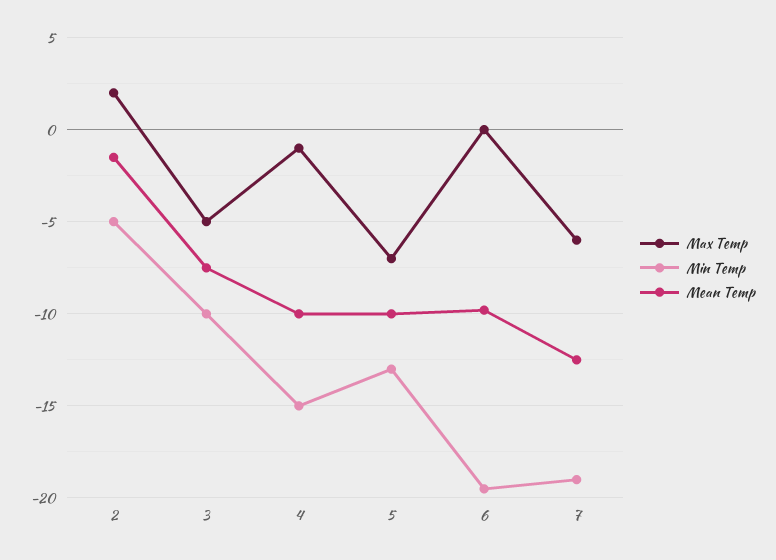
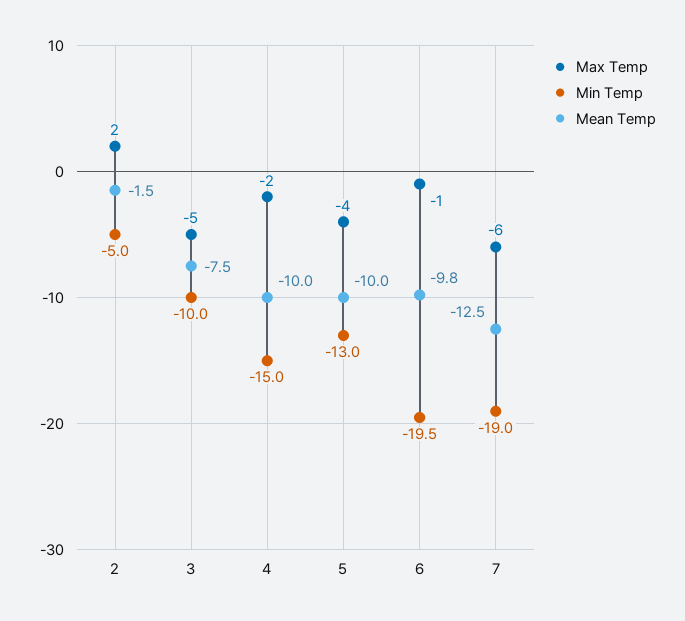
Max Temp, 4: -1 -> -2
Max Temp, 5: -7 -> -4
Max Temp, 6: 0 -> -1

